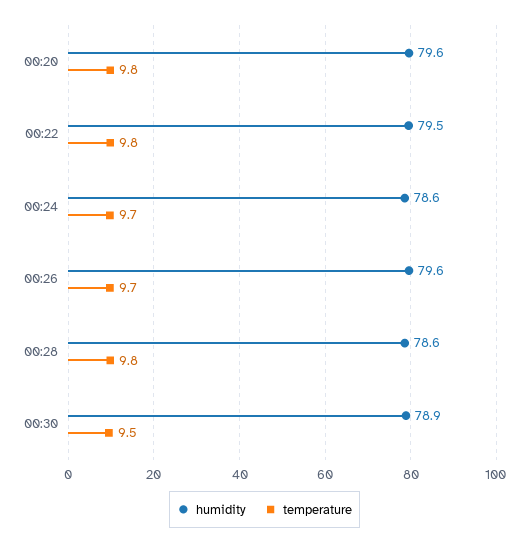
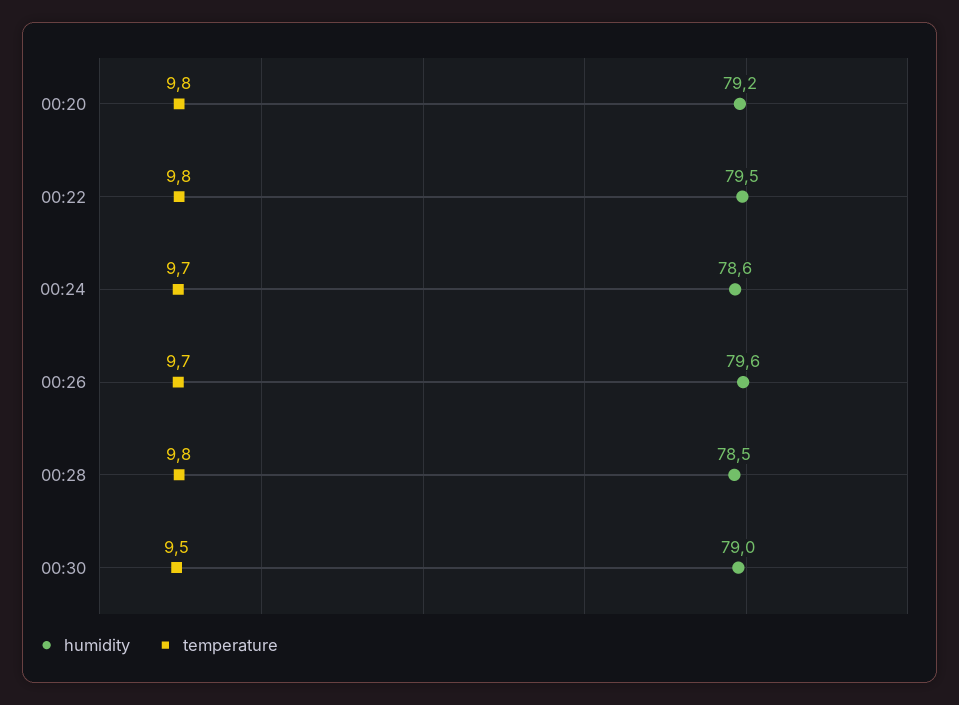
humidity, 00:20: 79.6 -> 79.2
humidity, 00:28: 78.6 -> 78.5
humidity, 00:30: 78.9 -> 79

